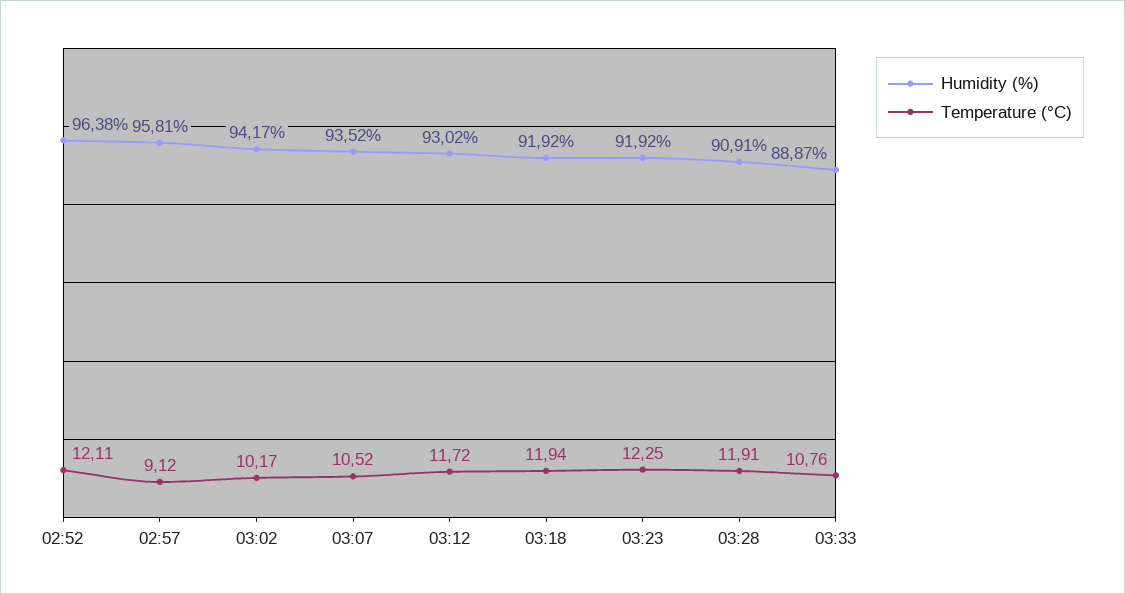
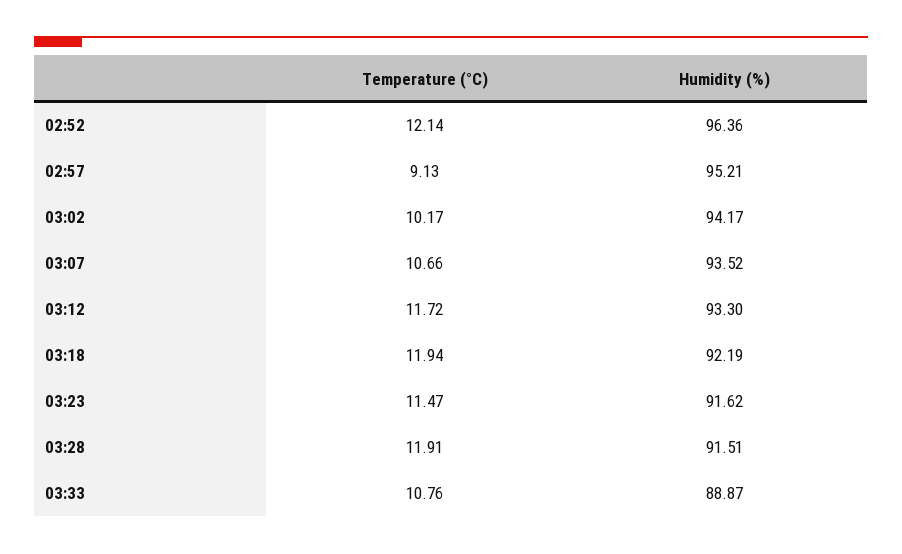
Humidity (%), 02:52: 96.38 -> 96.36
Temperature (°C), 02:52: 12.11 -> 12.14
Humidity (%), 02:57: 95.81 -> 95.21
Temperature (°C), 02:57: 9.12 -> 9.13
Temperature (°C), 03:07: 10.52 -> 10.66
Humidity (%), 03:12: 93.02 -> 93.3
Humidity (%), 03:18: 91.92 -> 92.19
Humidity (%), 03:23: 91.92 -> 91.62
Temperature (°C), 03:23: 12.25 -> 11.47
Humidity (%), 03:28: 90.91 -> 91.51

